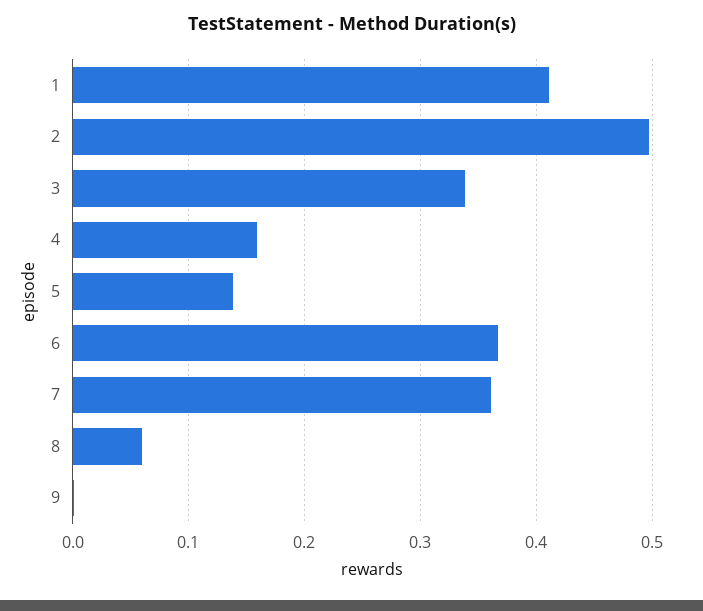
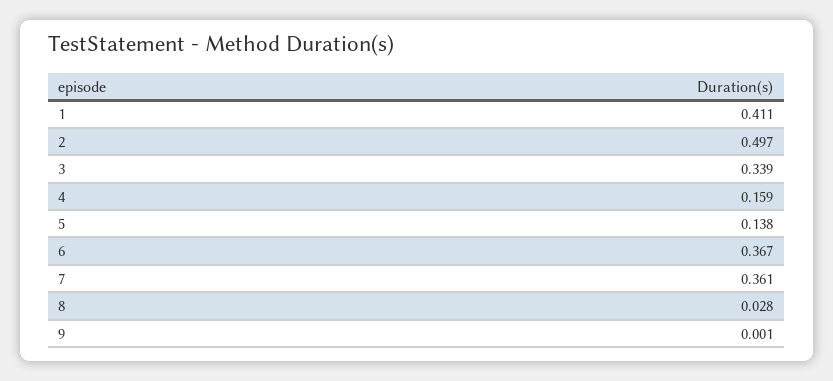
8: 0.06 -> 0.028

